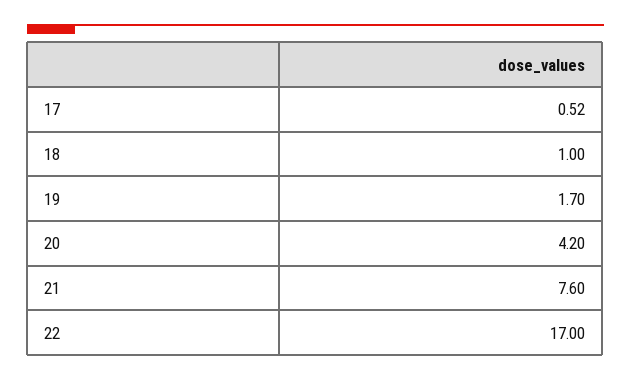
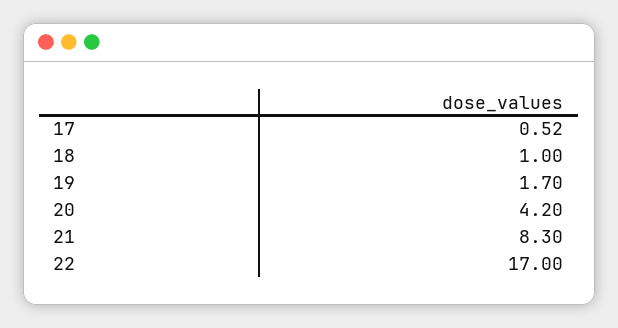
21: 7.6 -> 8.3

